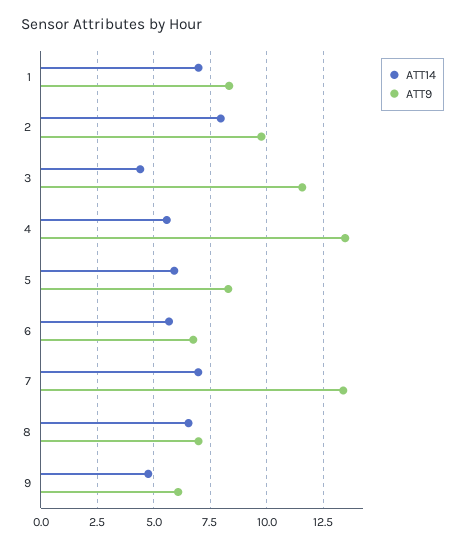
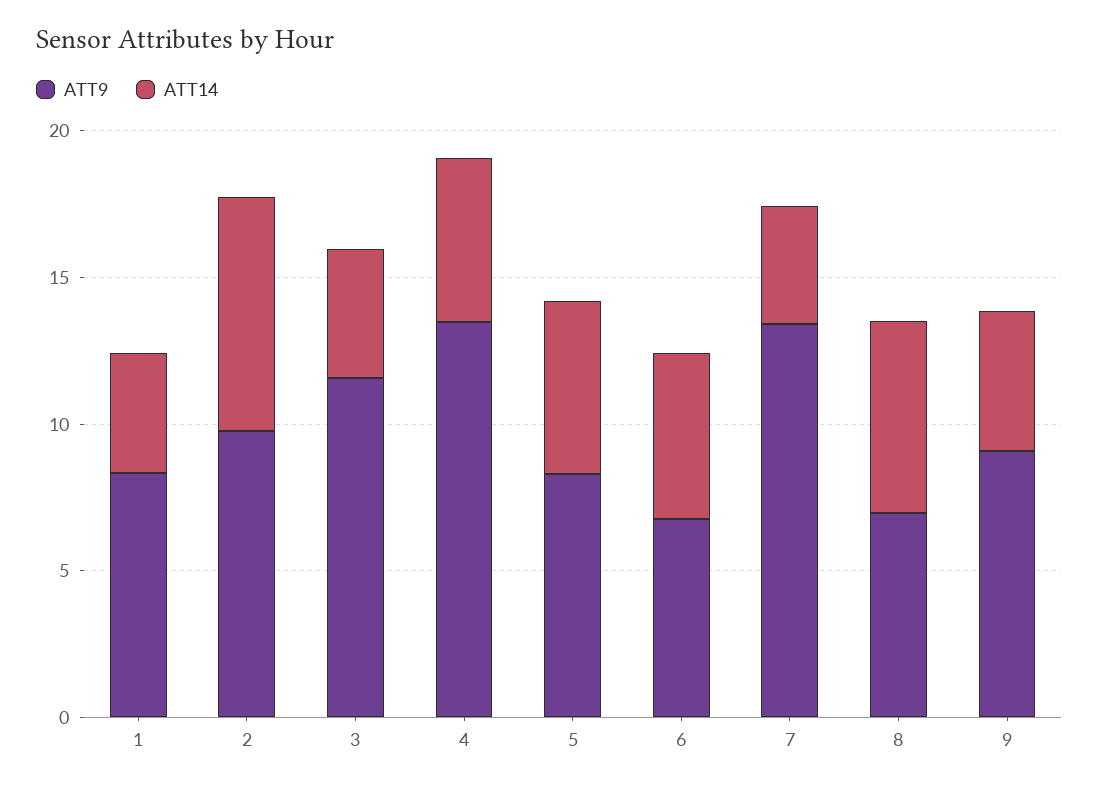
ATT14, 1: 7 -> 4
ATT14, 7: 7 -> 4
ATT9, 9: 6 -> 9

